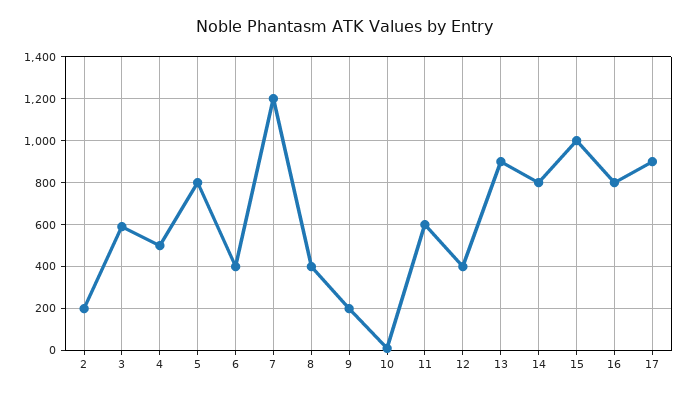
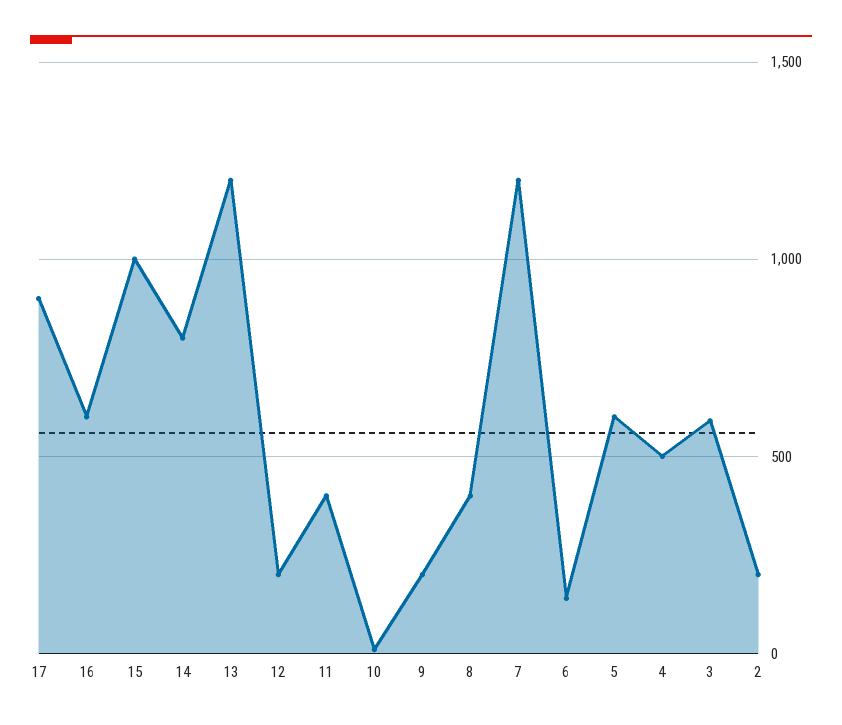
5: 800 -> 600
6: 400 -> 150
11: 600 -> 400
12: 400 -> 200
13: 900 -> 1200
16: 800 -> 600

